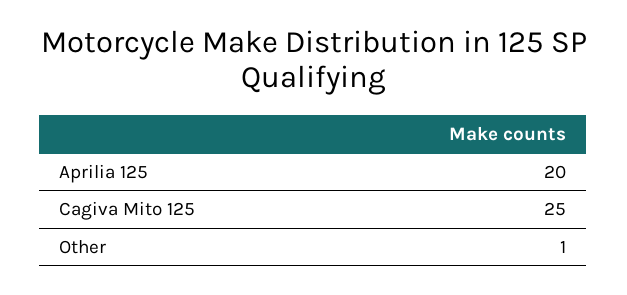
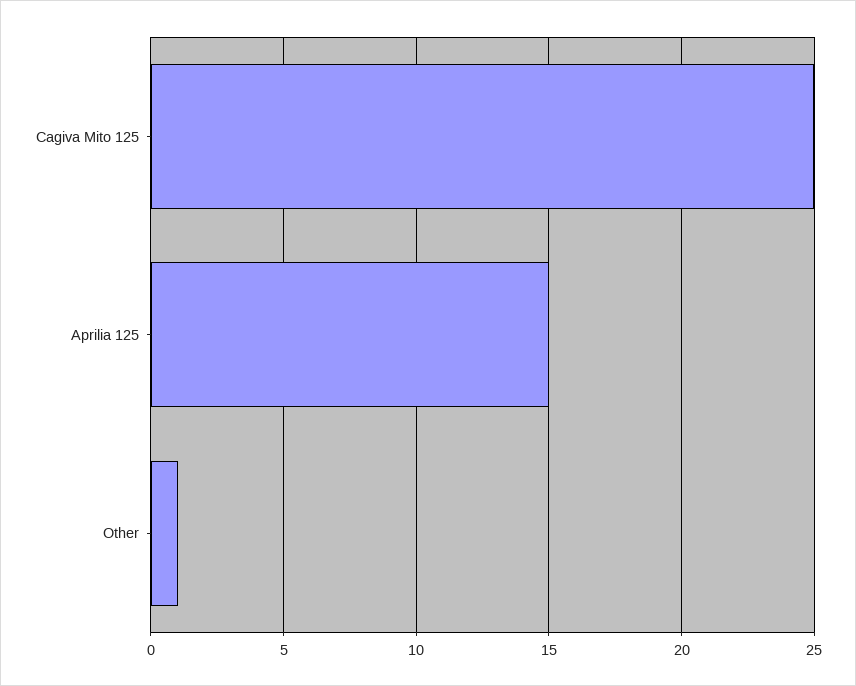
Aprilia 125: 20 -> 15

